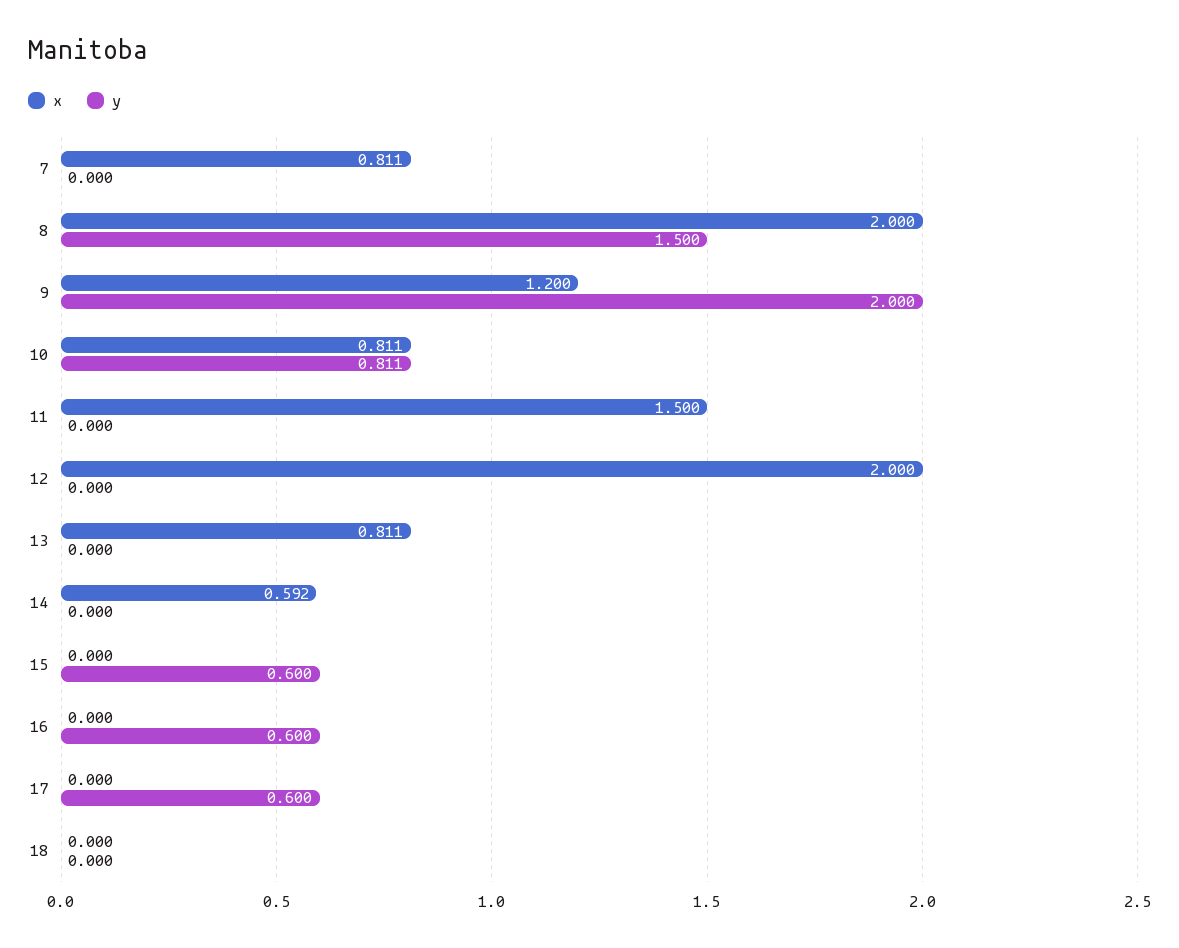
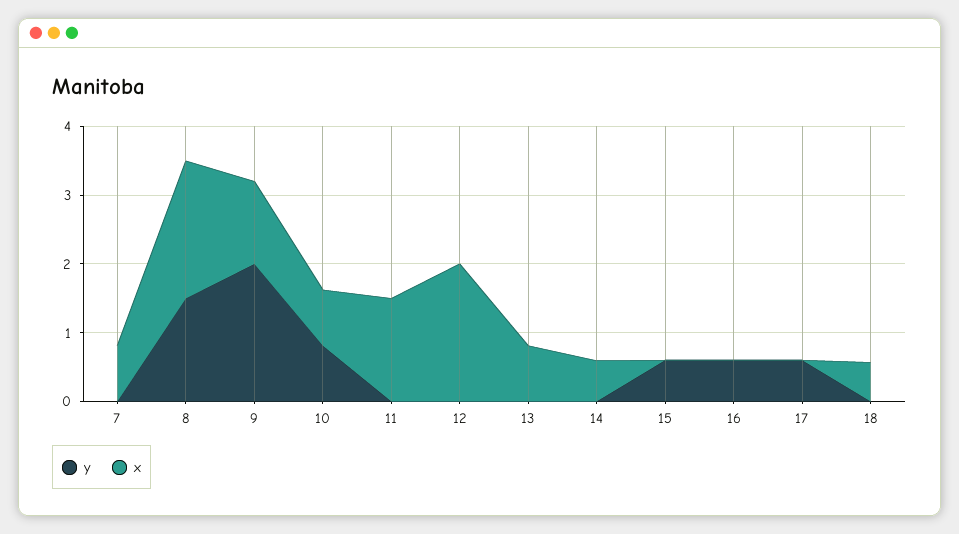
x, 18: 0 -> 0.6

